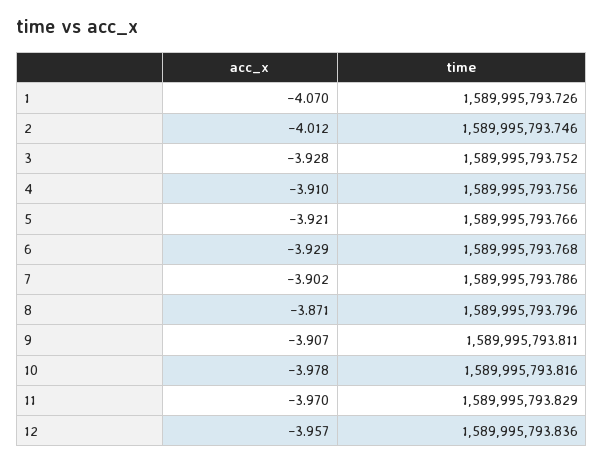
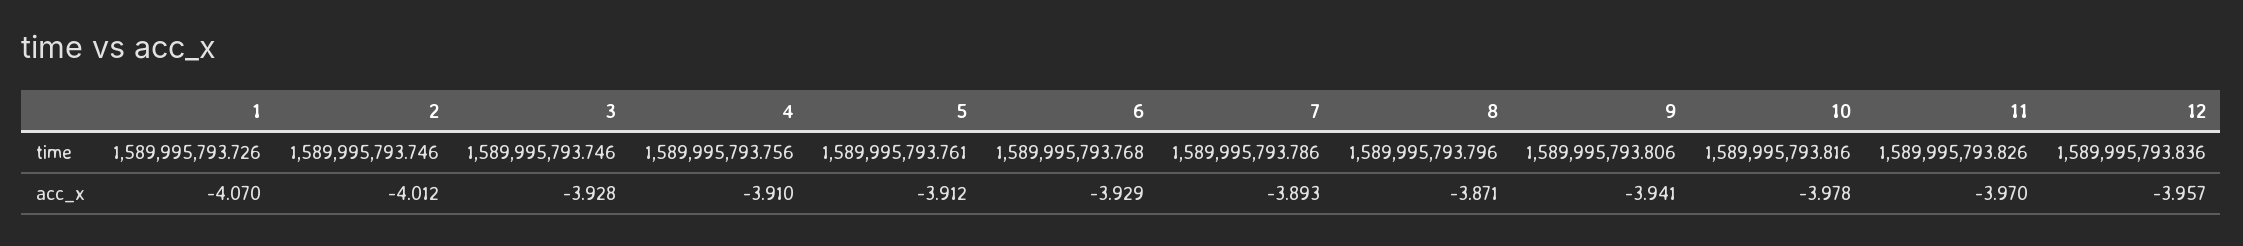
time, 3: 1589995793.752 -> 1589995793.746
acc_x, 5: -3.921 -> -3.912
time, 5: 1589995793.766 -> 1589995793.761
acc_x, 7: -3.902 -> -3.893
acc_x, 9: -3.907 -> -3.941
time, 9: 1589995793.811 -> 1589995793.806
time, 11: 1589995793.829 -> 1589995793.826

